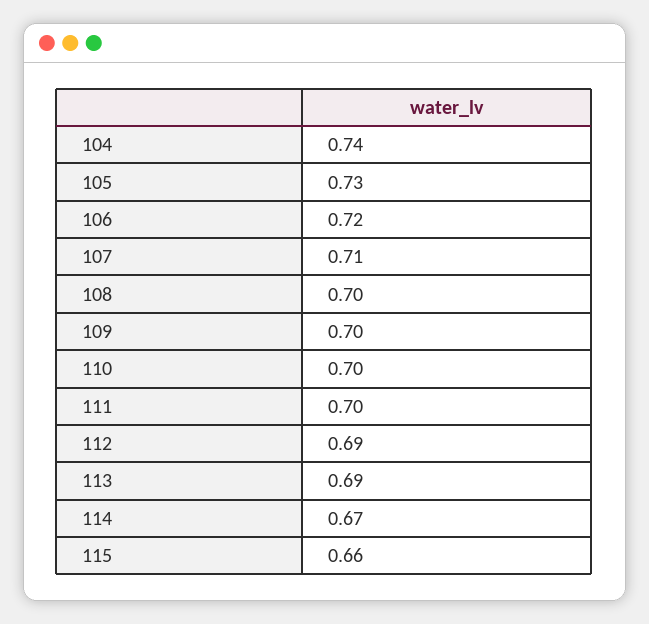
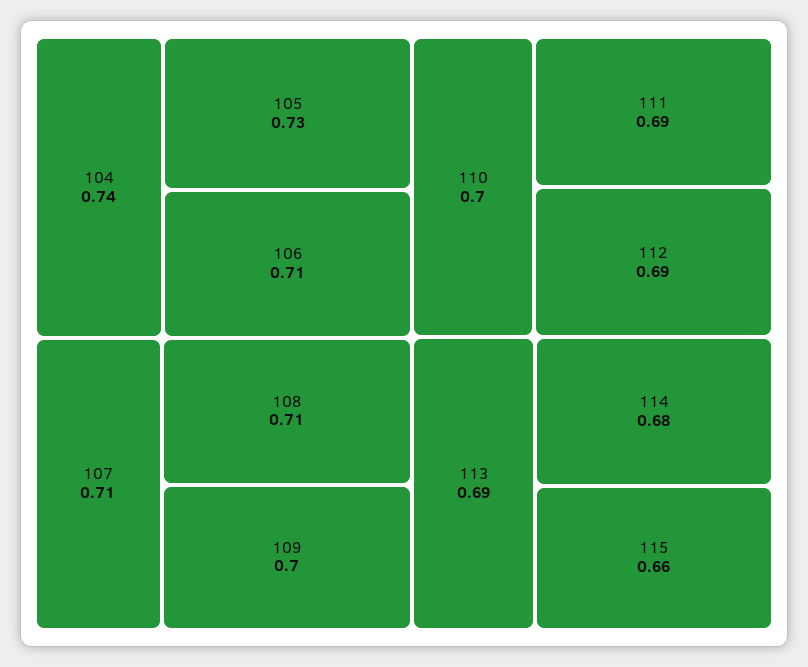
106: 0.72 -> 0.71
108: 0.7 -> 0.71
111: 0.7 -> 0.69
114: 0.67 -> 0.68

